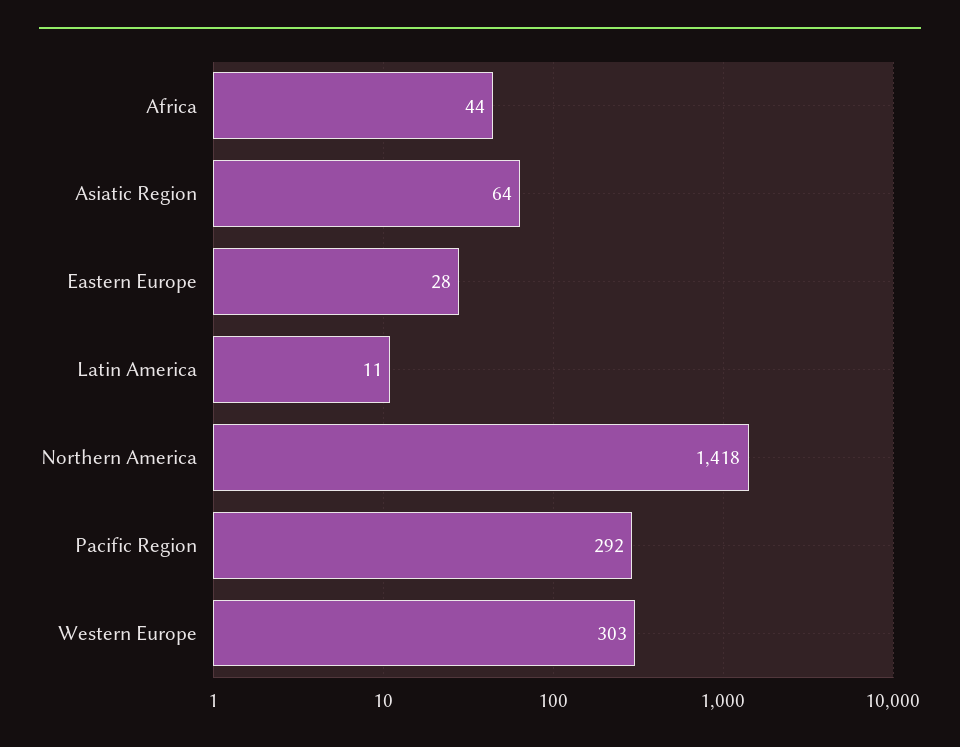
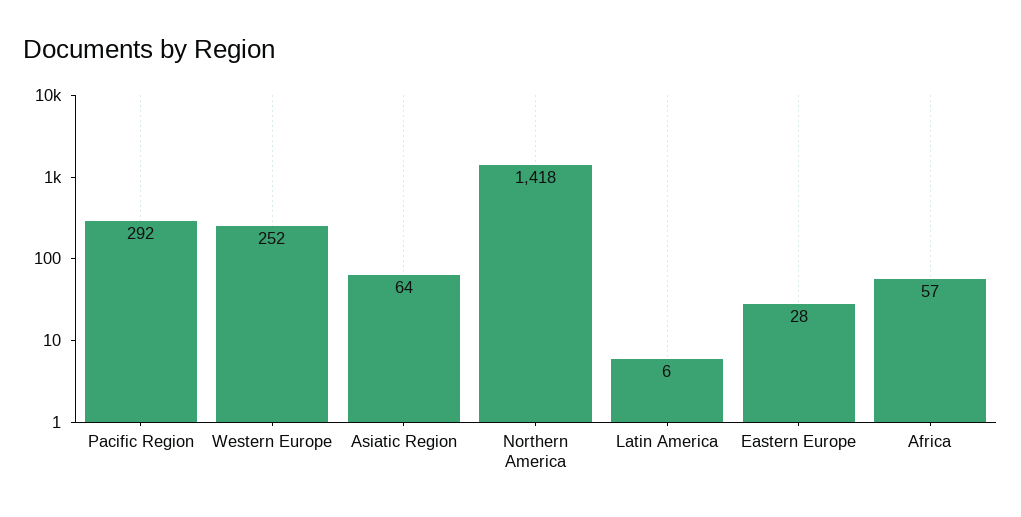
Africa: 44 -> 57
Latin America: 11 -> 6
Western Europe: 303 -> 252

